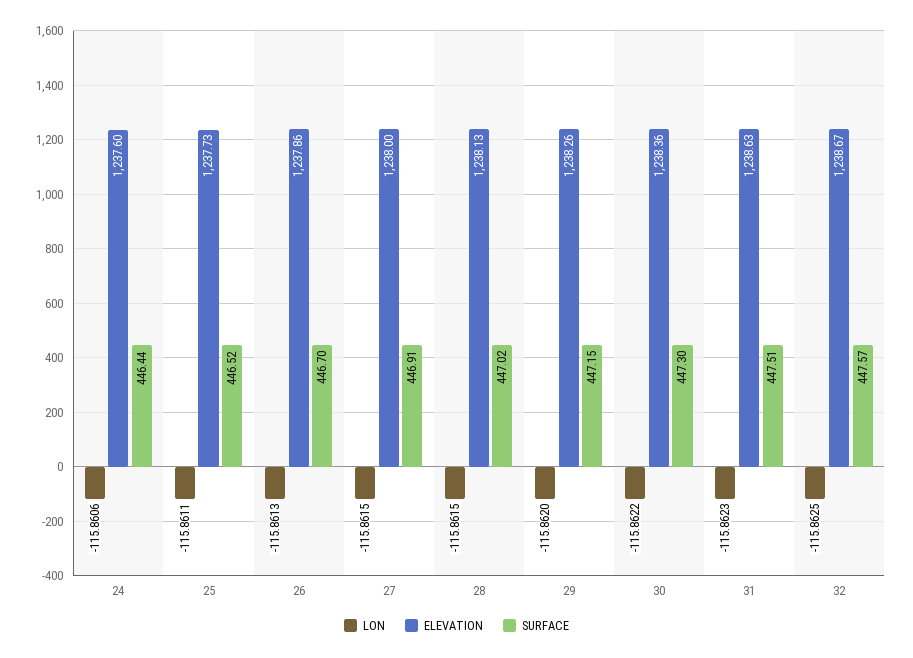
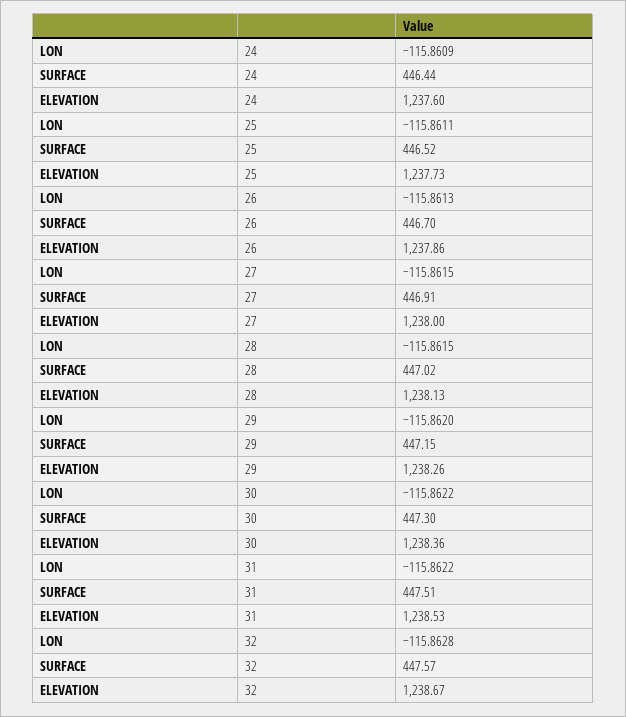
LON, 24: -115.8606 -> -115.8609
LON, 31: -115.8623 -> -115.8622
ELEVATION, 31: 1238.63 -> 1238.53
LON, 32: -115.8625 -> -115.8628

